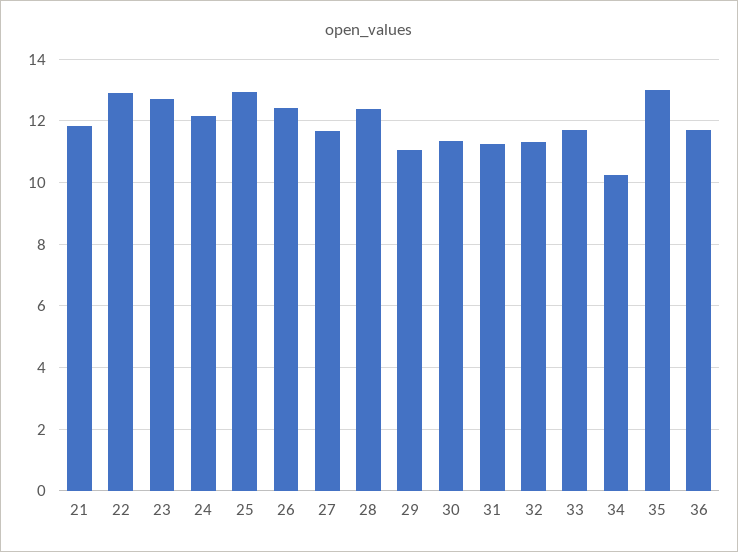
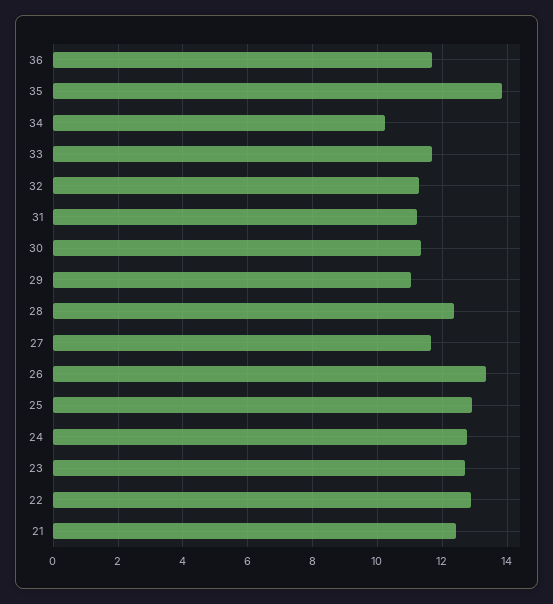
21: 11.8 -> 12.4
24: 12.2 -> 12.8
26: 12.4 -> 13.4
35: 13 -> 13.8

